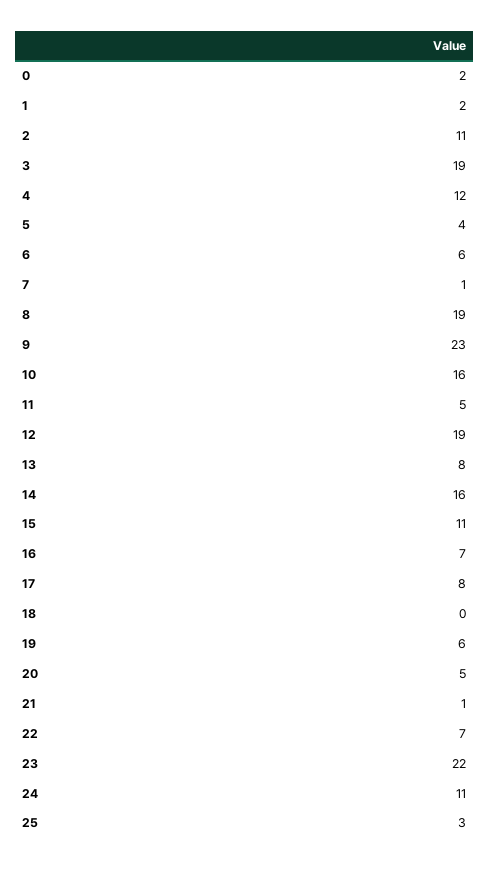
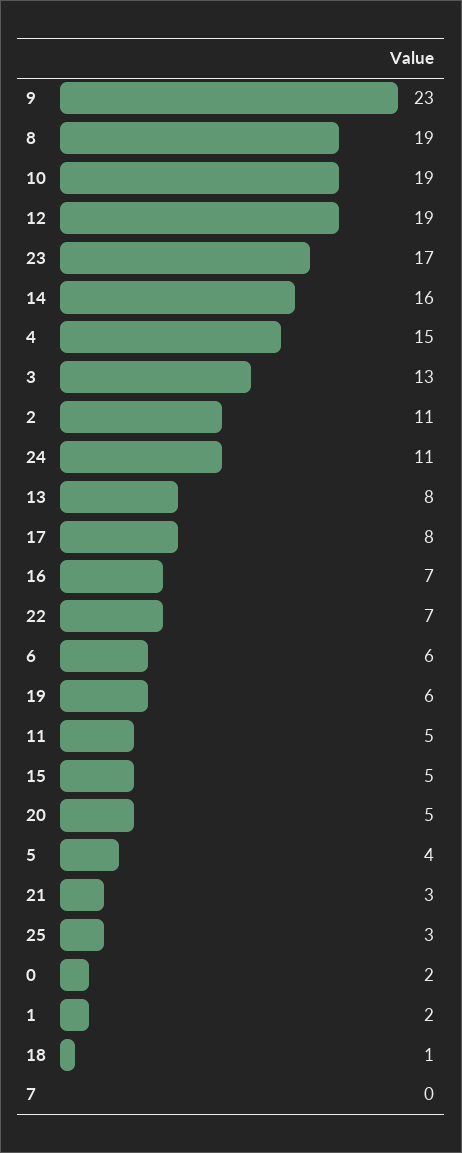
3: 19 -> 13
4: 12 -> 15
7: 1 -> 0
10: 16 -> 19
15: 11 -> 5
18: 0 -> 1
21: 1 -> 3
23: 22 -> 17

